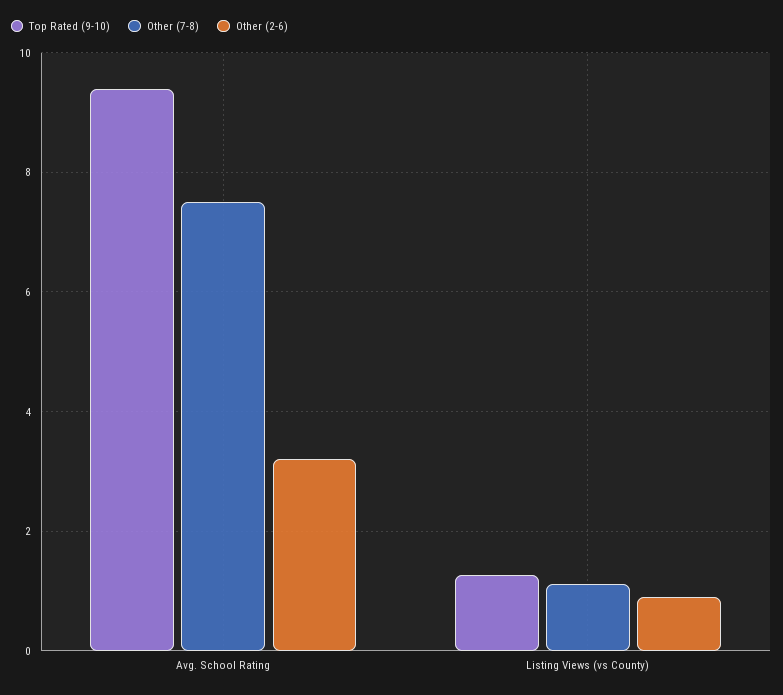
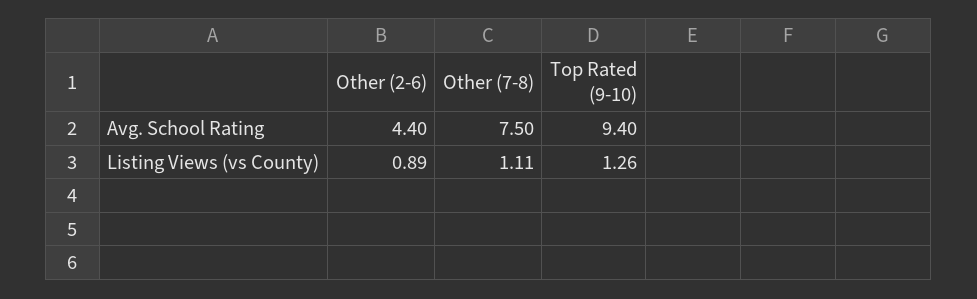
Other (2-6), Avg. School Rating: 3.2 -> 4.4

